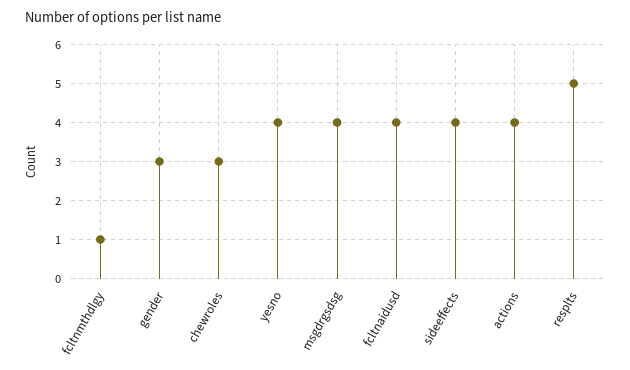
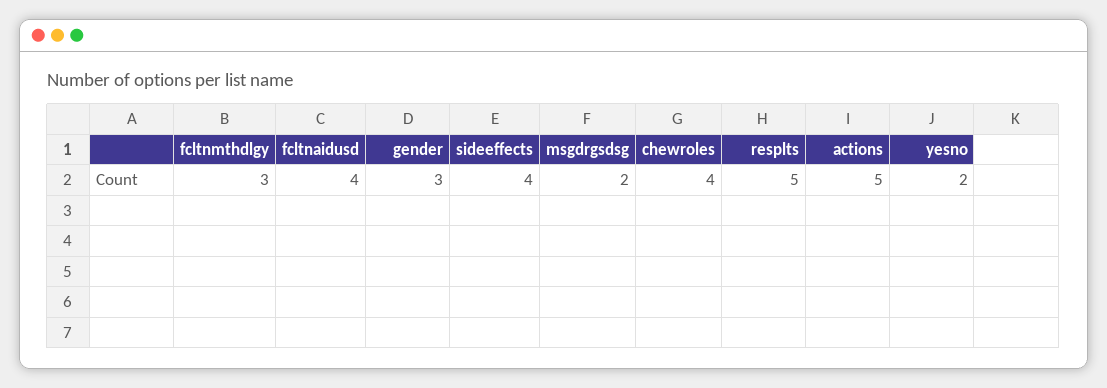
fcltnmthdlgy: 1 -> 3
chewroles: 3 -> 4
yesno: 4 -> 2
msgdrgsdsg: 4 -> 2
actions: 4 -> 5

